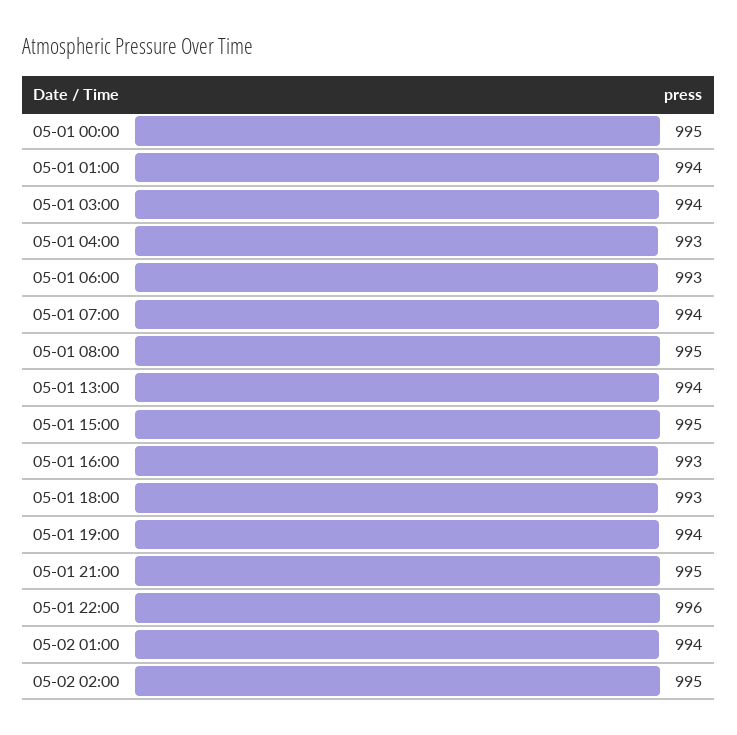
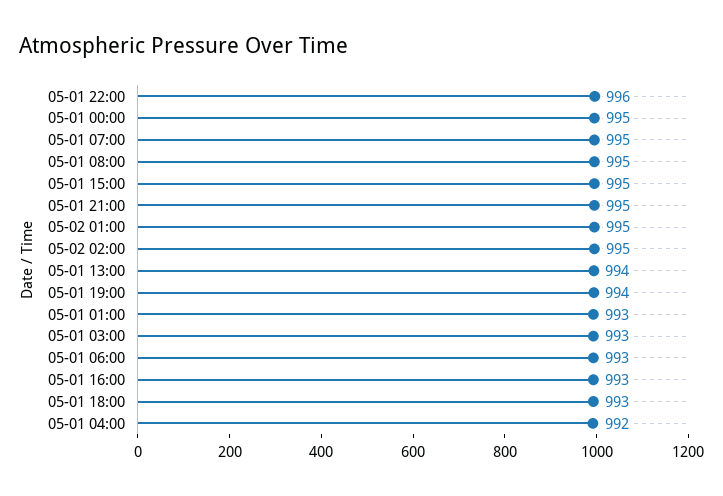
05-01 01:00: 994 -> 993
05-01 03:00: 994 -> 993
05-01 04:00: 993 -> 992
05-01 07:00: 994 -> 995
05-02 01:00: 994 -> 995

